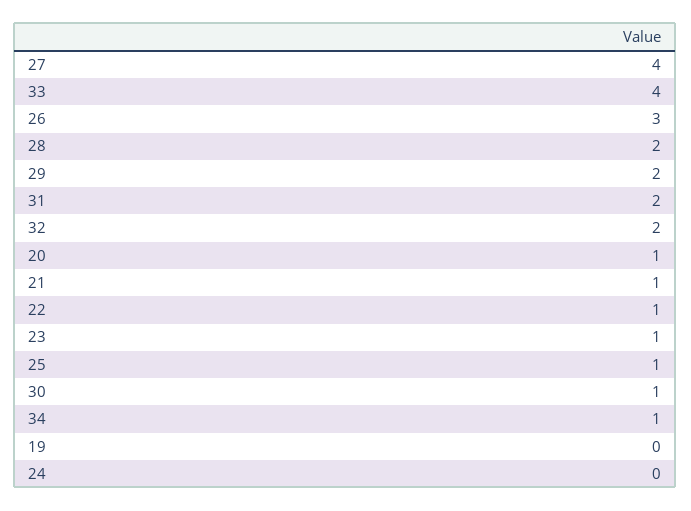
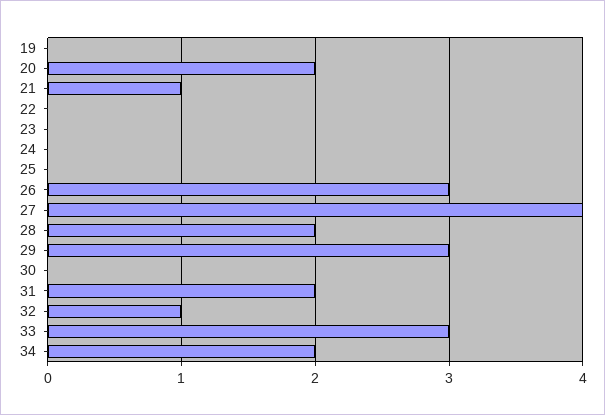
33: 4 -> 3
29: 2 -> 3
32: 2 -> 1
20: 1 -> 2
22: 1 -> 0
23: 1 -> 0
25: 1 -> 0
30: 1 -> 0
34: 1 -> 2

